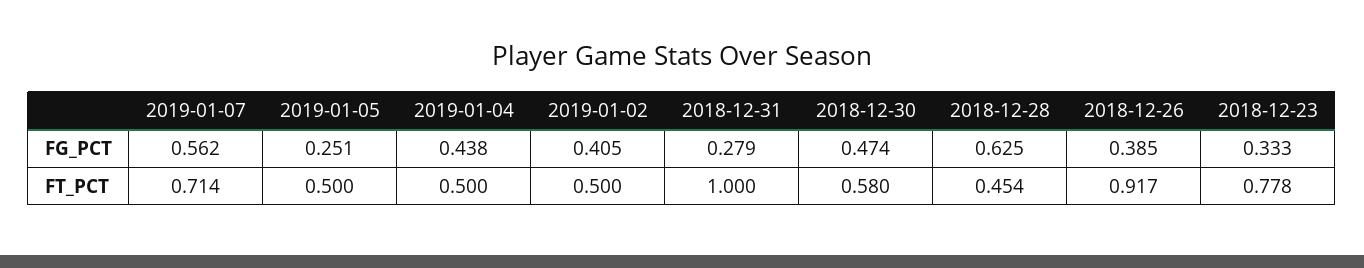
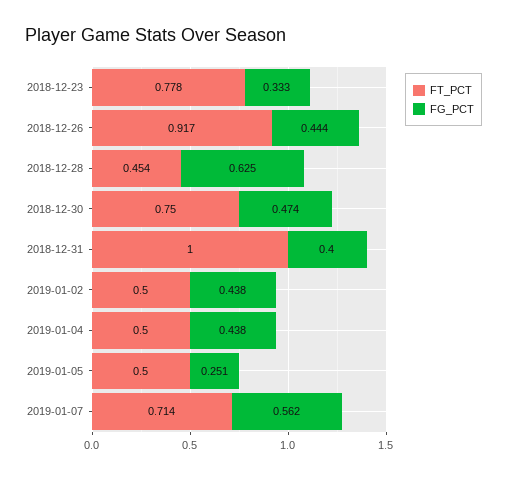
FG_PCT, 2019-01-02: 0.405 -> 0.438
FG_PCT, 2018-12-31: 0.279 -> 0.4
FG_PCT, 2018-12-26: 0.385 -> 0.444
FT_PCT, 2018-12-30: 0.58 -> 0.75

